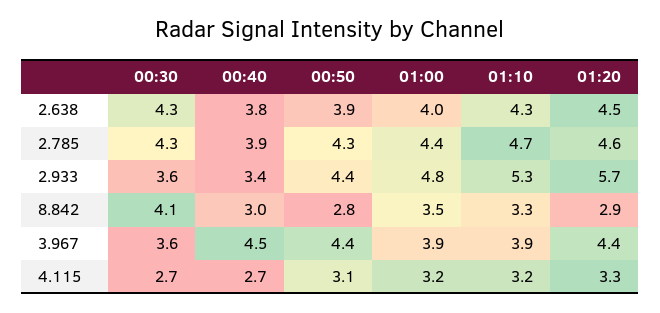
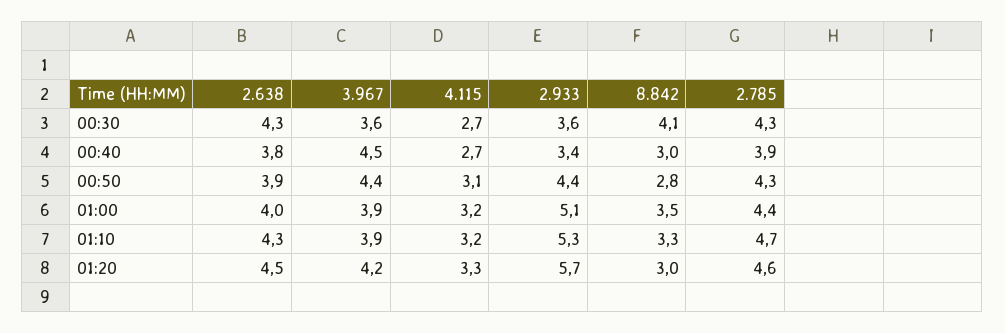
01:00, 2.933: 4.8 -> 5.1
01:20, 8.842: 2.9 -> 3
01:20, 3.967: 4.4 -> 4.2

